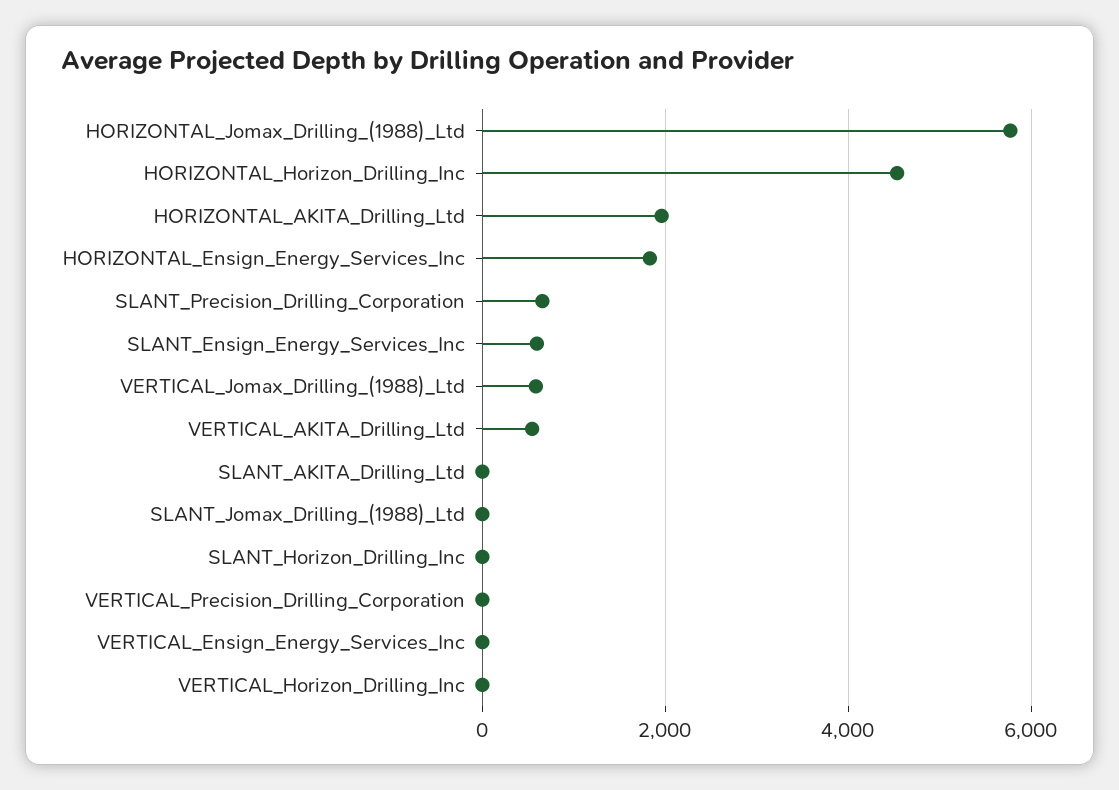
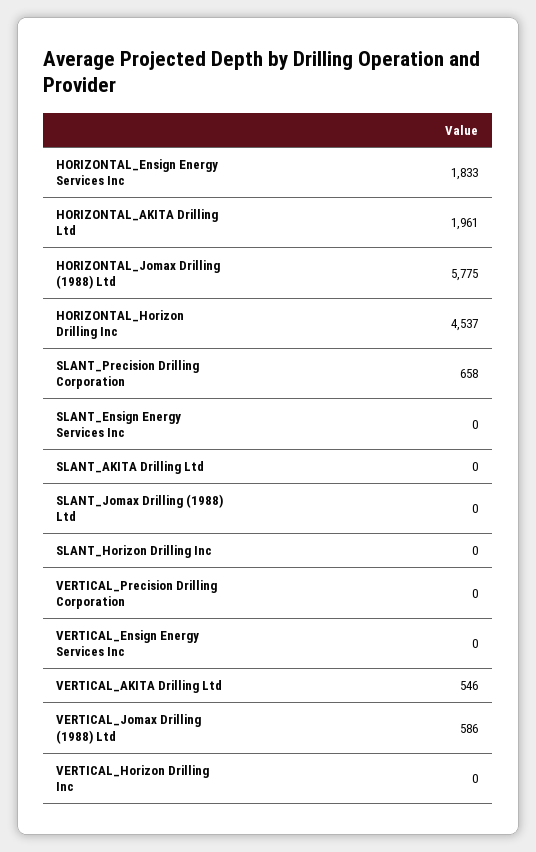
SLANT_Ensign_Energy_Services_Inc: 600 -> 0

